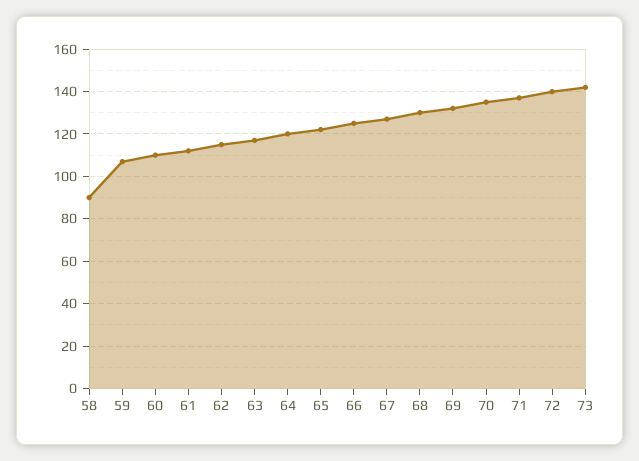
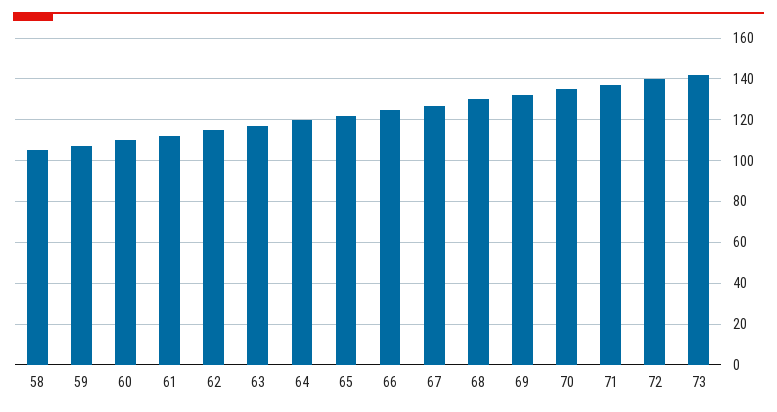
58: 90 -> 105

